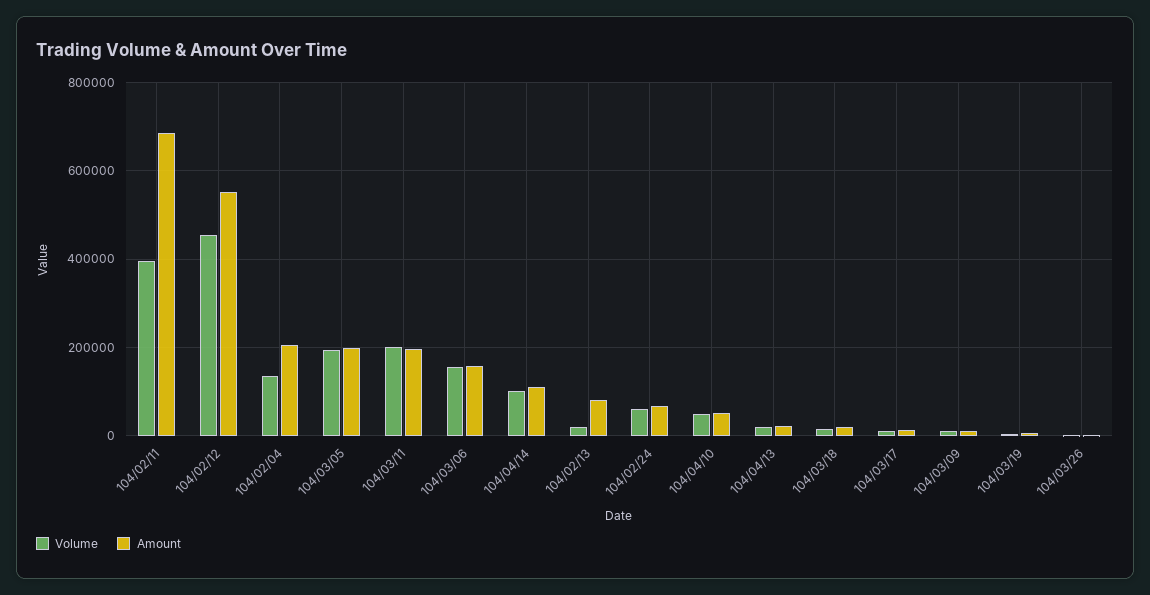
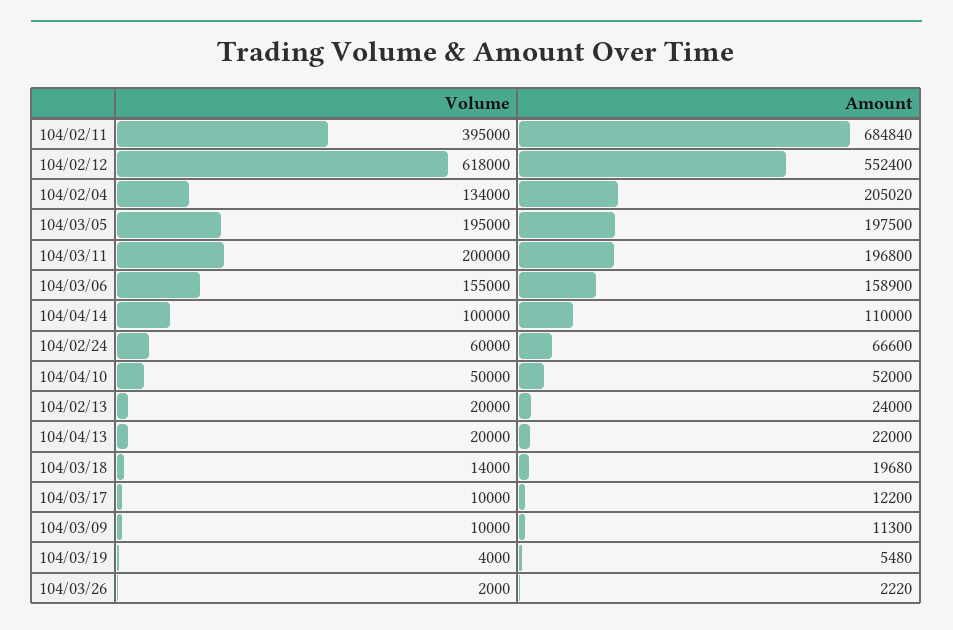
Volume, 104/02/12: 460000 -> 618000
Amount, 104/02/13: 80000 -> 24000

